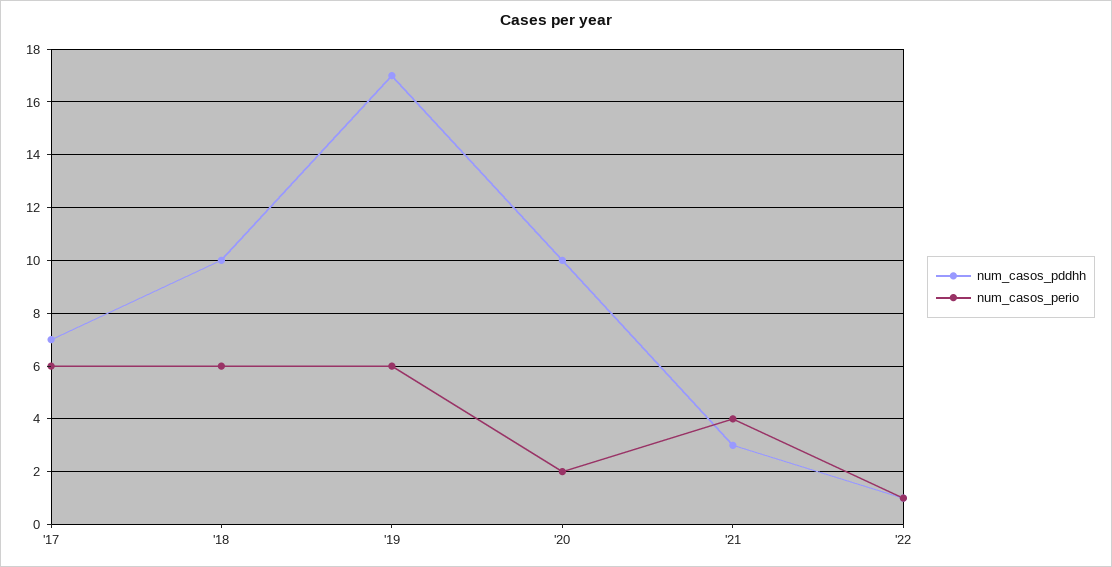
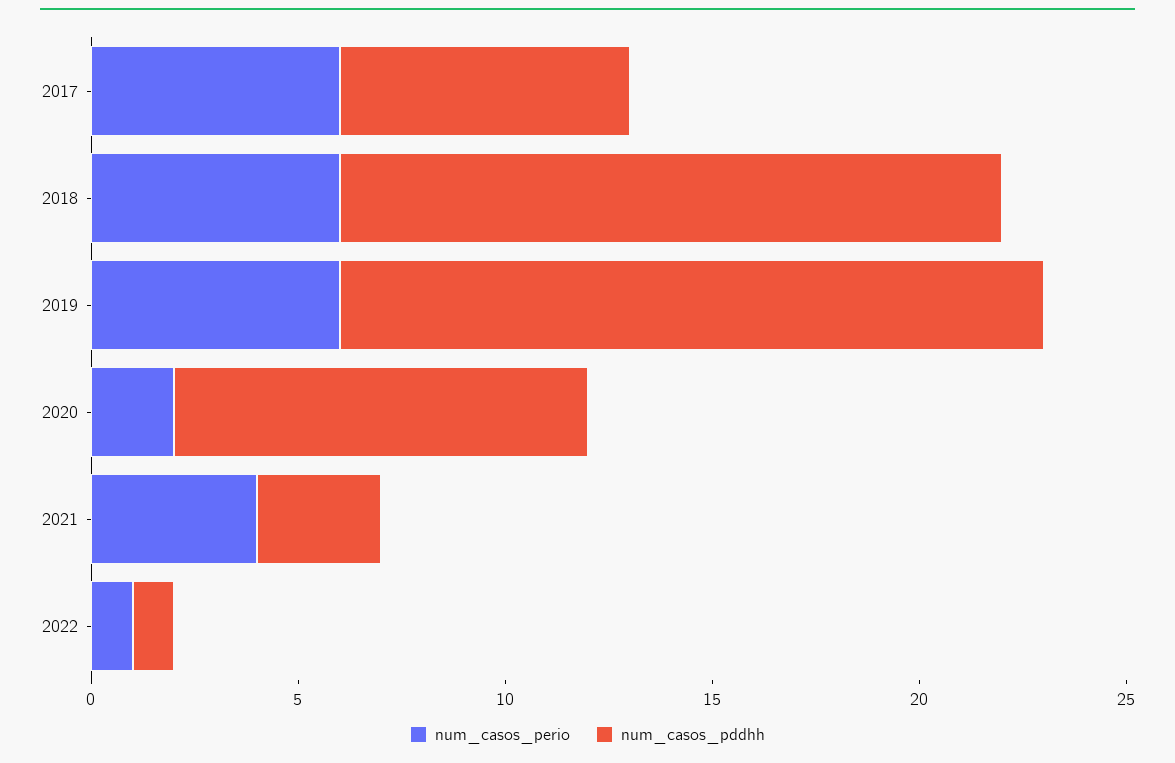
num_casos_pddhh, '18: 10 -> 16

